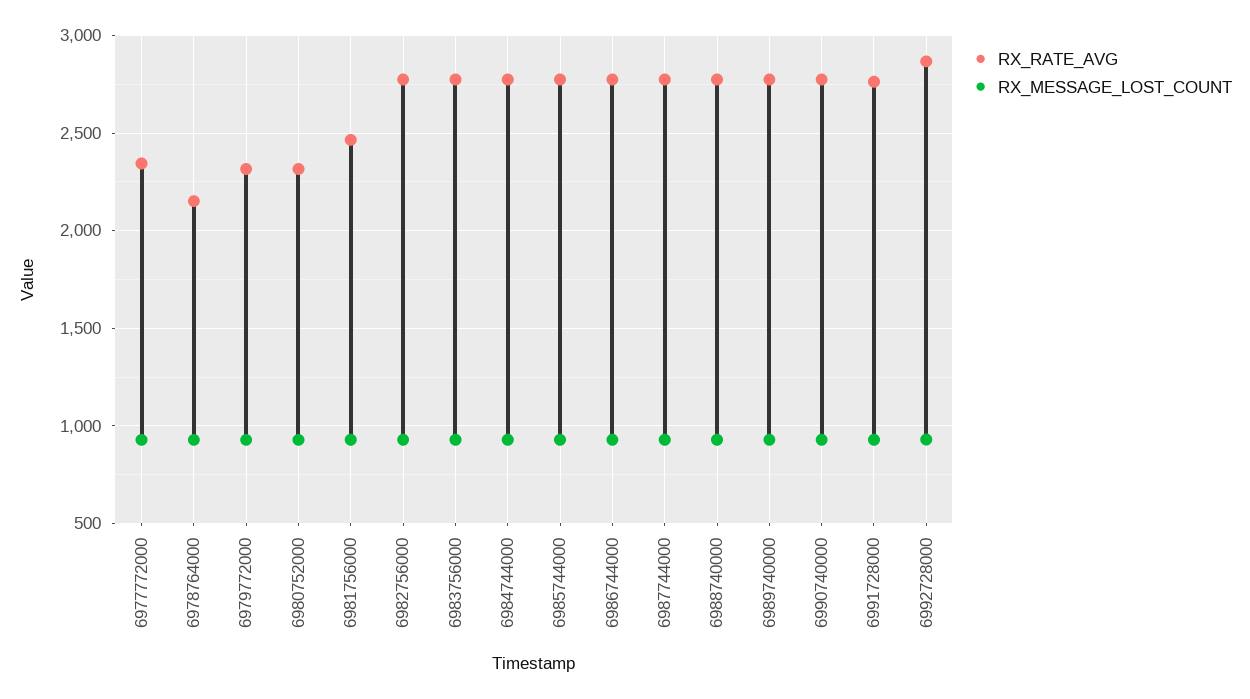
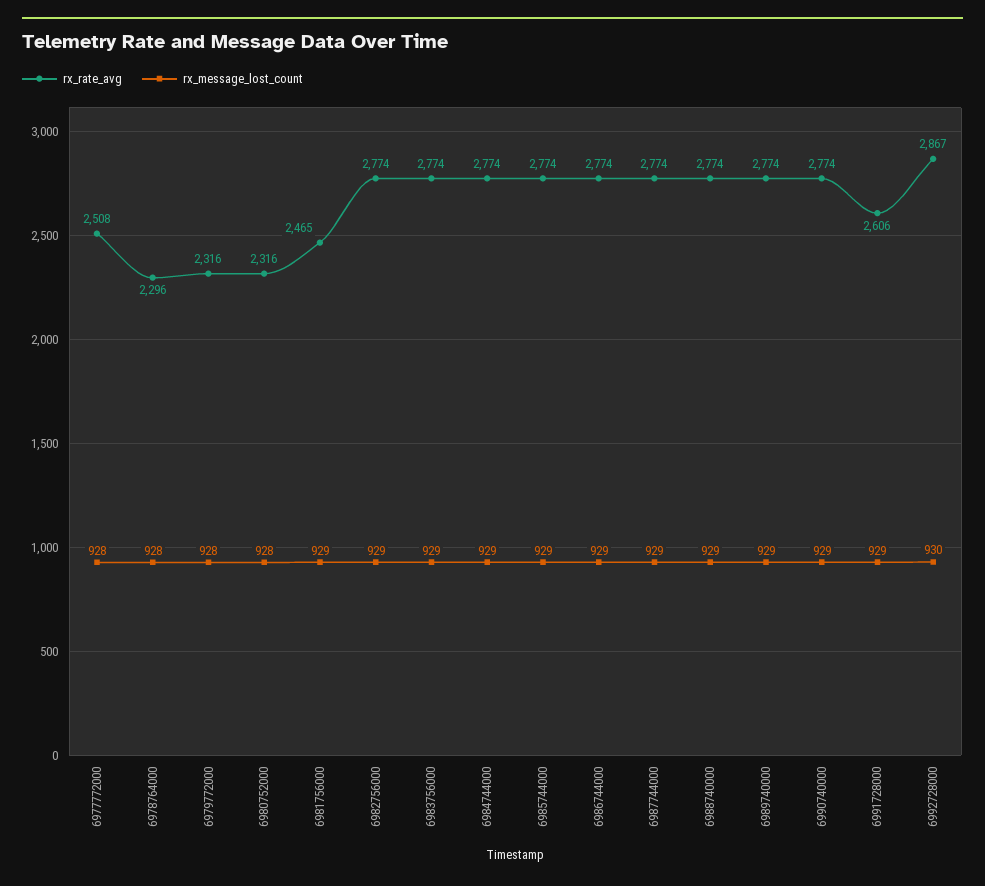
RX_RATE_AVG, 6977772000: 2350 -> 2508
RX_RATE_AVG, 6978764000: 2150 -> 2296
RX_RATE_AVG, 6991728000: 2750 -> 2606

